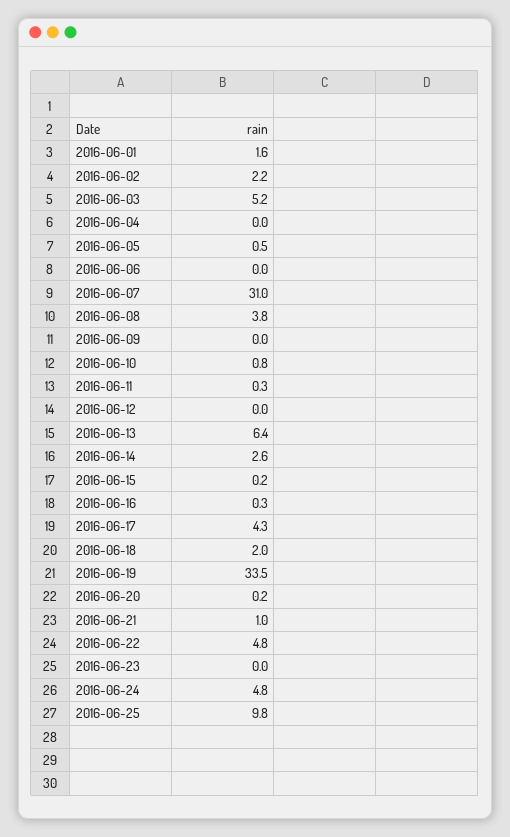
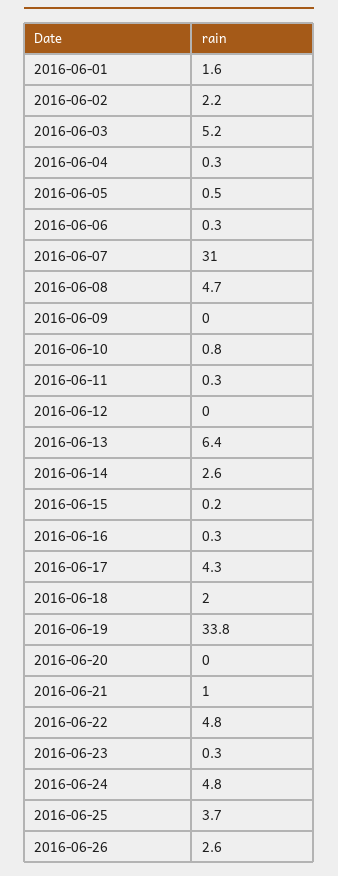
2016-06-04: 0 -> 0.3
2016-06-06: 0 -> 0.3
2016-06-08: 3.8 -> 4.7
2016-06-19: 33.5 -> 33.8
2016-06-20: 0.2 -> 0
2016-06-23: 0 -> 0.3
2016-06-25: 9.8 -> 3.7
2016-06-26: none -> 2.6

